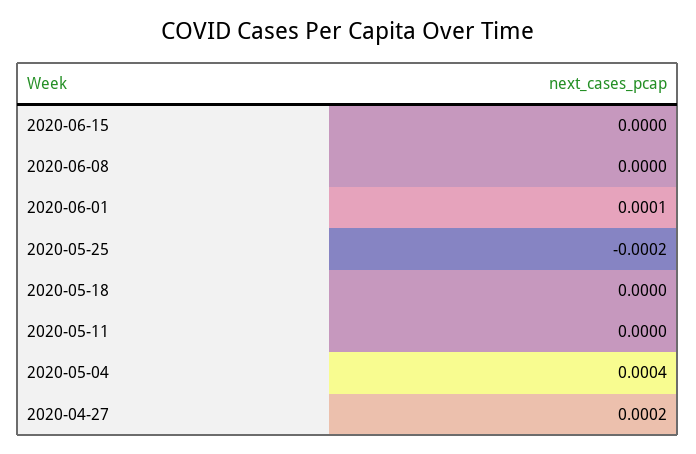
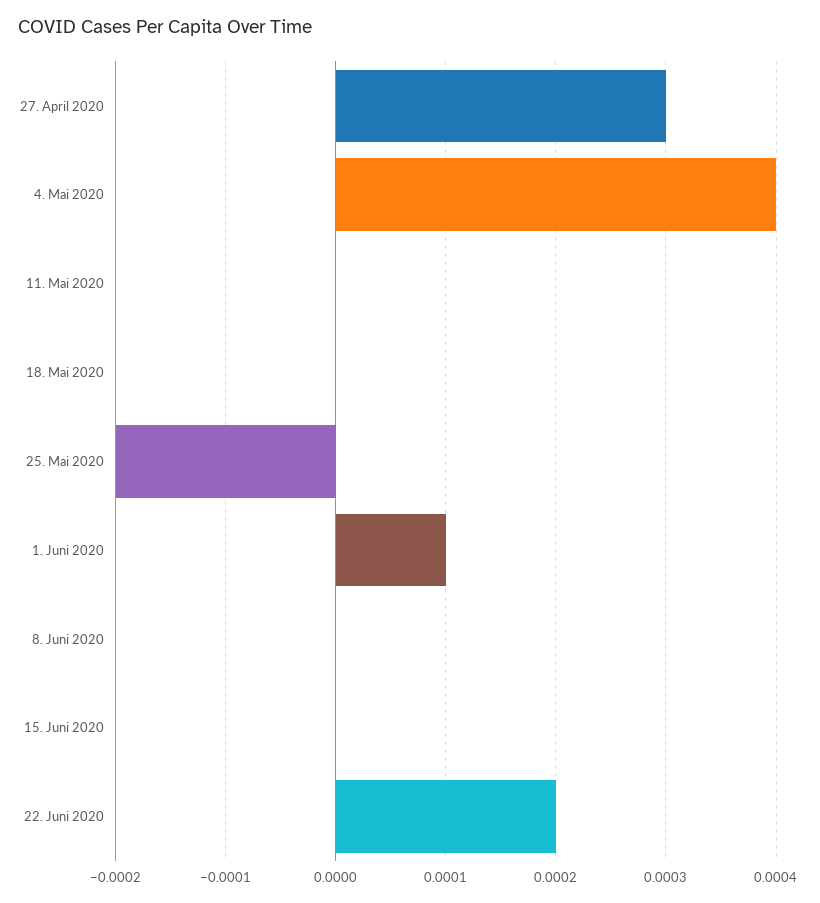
2020-04-27: 0.0002 -> 0.0003
22. Juni 2020: none -> 0.0002

